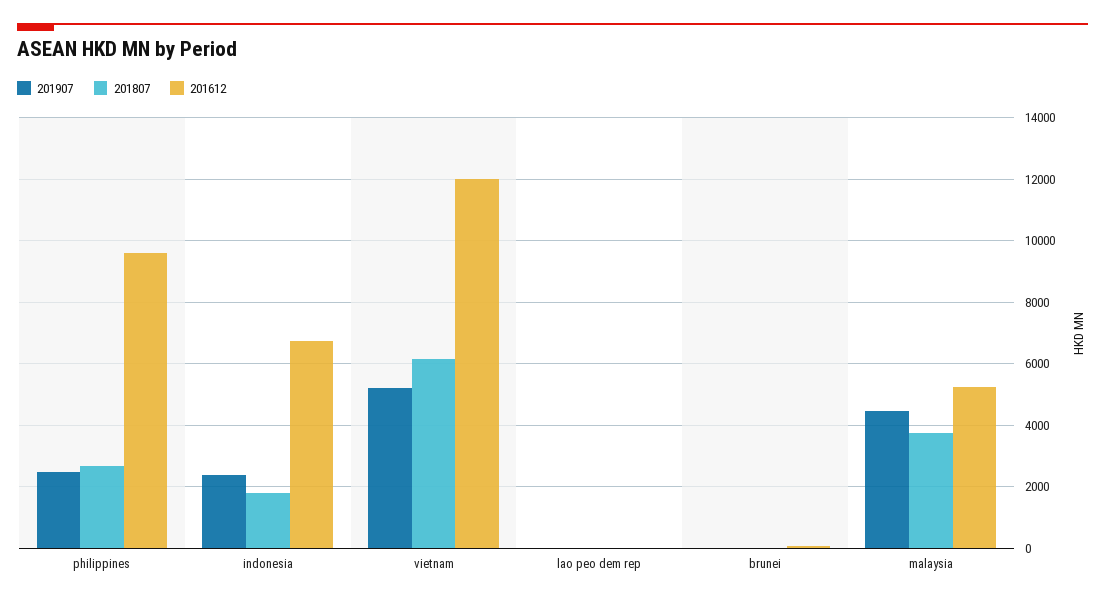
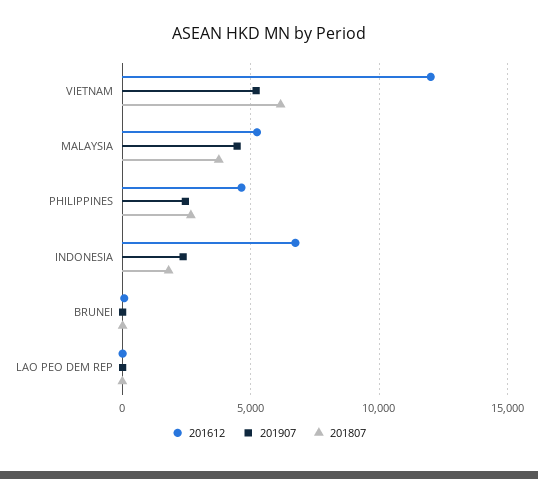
201612, philippines: 9600 -> 4500

